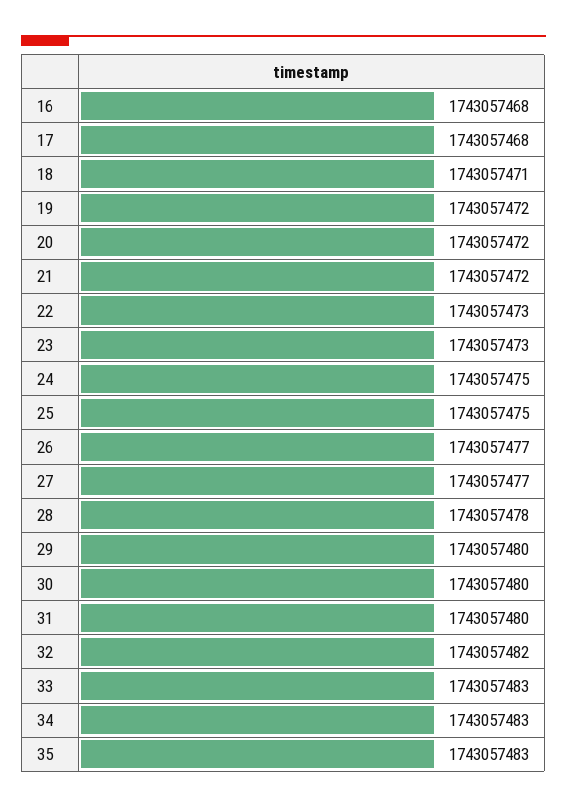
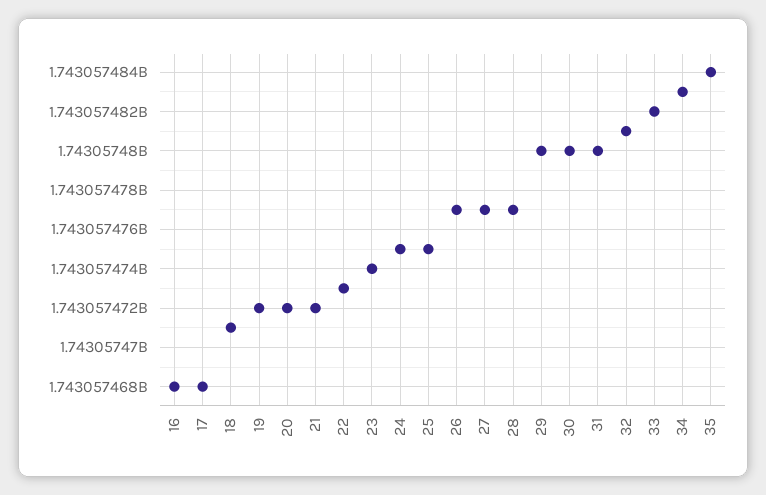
23: 1743057473 -> 1743057474
28: 1743057478 -> 1743057477
32: 1743057482 -> 1743057481
33: 1743057483 -> 1743057482
35: 1743057483 -> 1743057484

